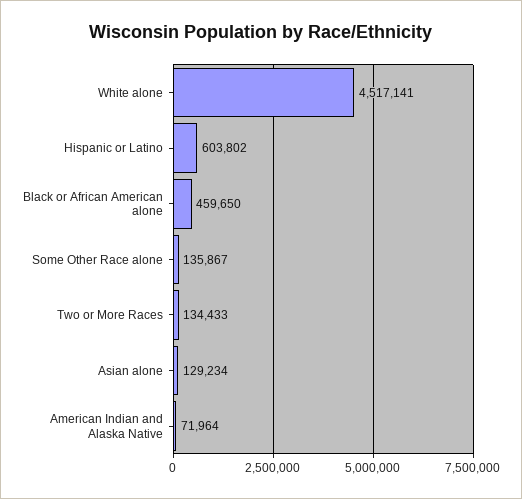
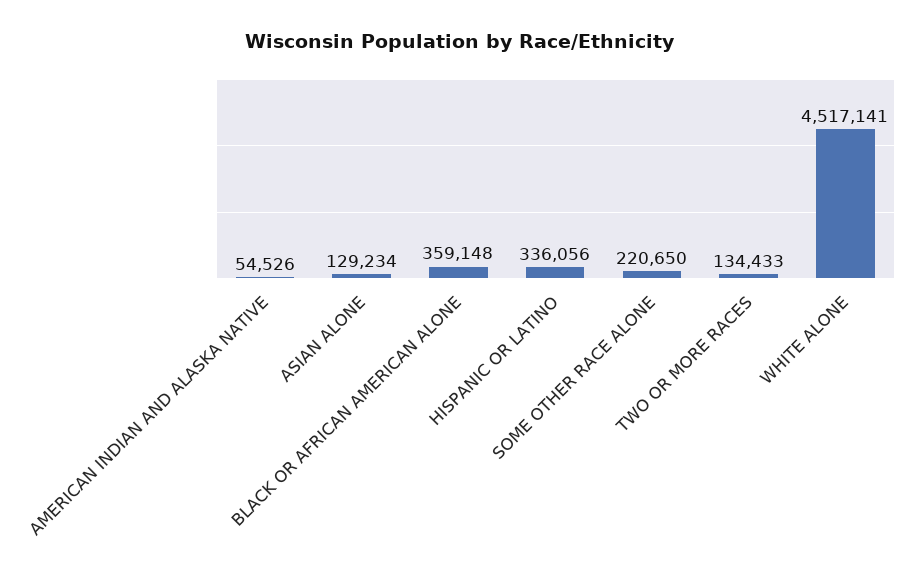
Hispanic or Latino: 603802 -> 336056
Black or African American alone: 459650 -> 359148
Some Other Race alone: 135867 -> 220650
American Indian and Alaska Native: 71964 -> 54526

